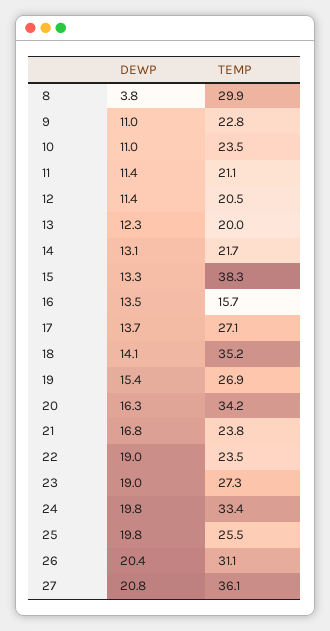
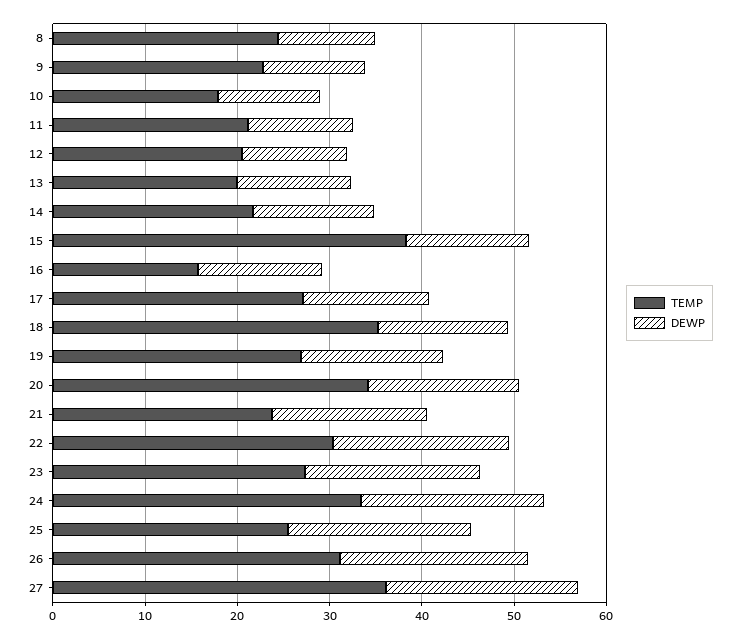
DEWP, 8: 3.8 -> 10
TEMP, 8: 29.9 -> 24
TEMP, 10: 23.5 -> 18
TEMP, 22: 23.5 -> 30

